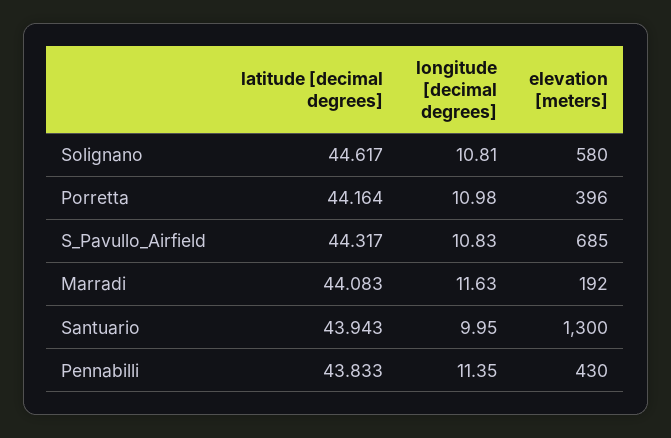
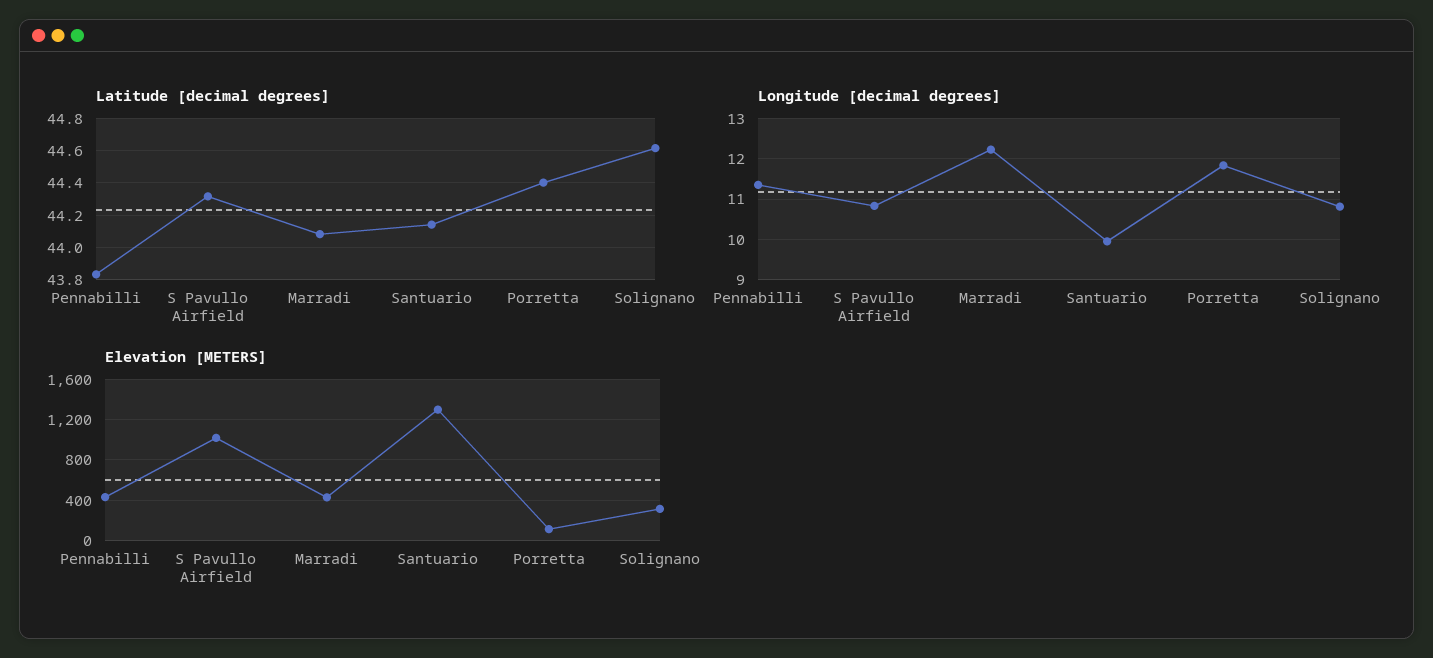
elevation [meters], Solignano: 580 -> 300
latitude [decimal degrees], Porretta: 44.164 -> 44.4
longitude [decimal degrees], Porretta: 10.98 -> 11.8
elevation [meters], Porretta: 396 -> 100
elevation [meters], S_Pavullo_Airfield: 685 -> 1000
longitude [decimal degrees], Marradi: 11.63 -> 12.2
elevation [meters], Marradi: 192 -> 400
latitude [decimal degrees], Santuario: 43.943 -> 44.15

